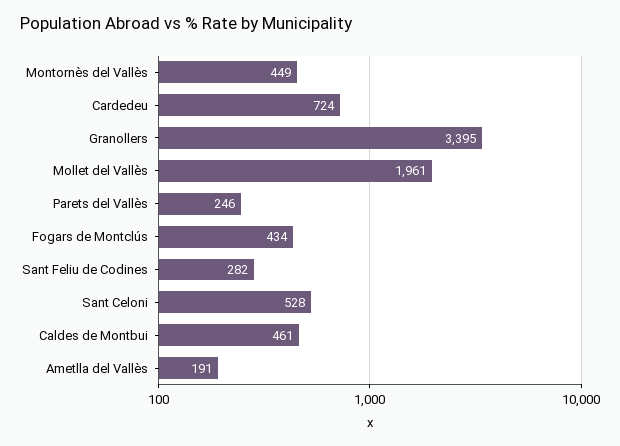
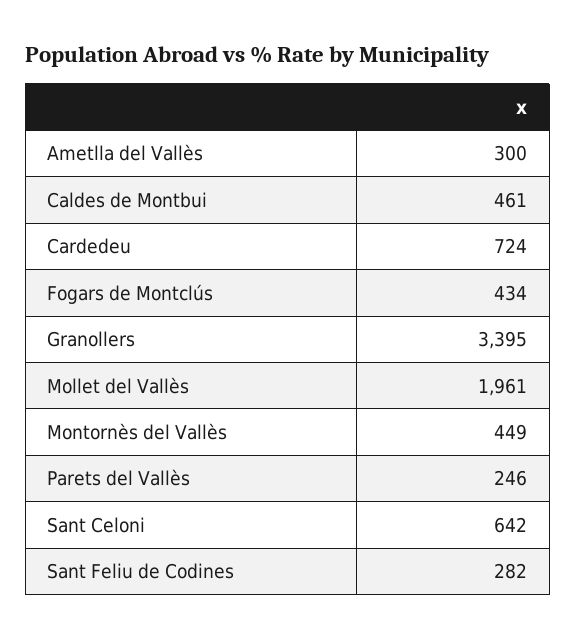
Sant Celoni: 528 -> 642
Ametlla del Vallès: 191 -> 300

